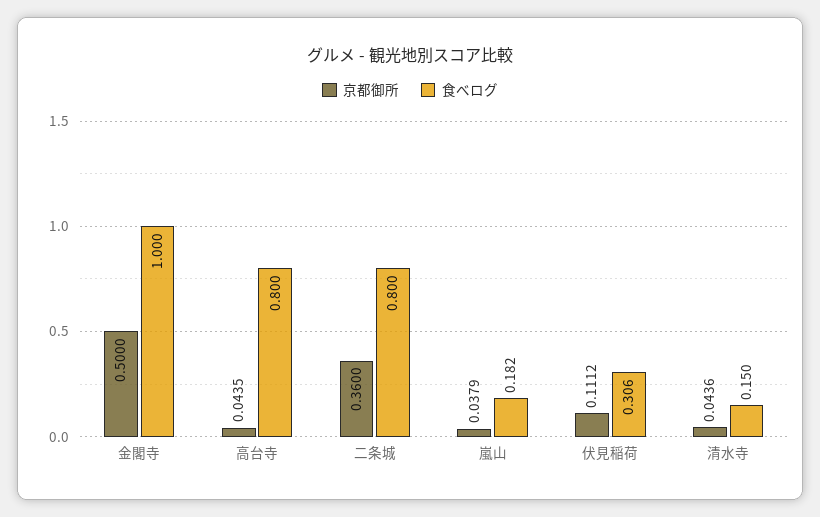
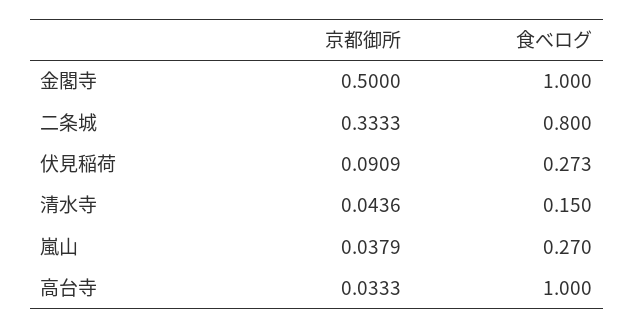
京都御所, 高台寺: 0.0435 -> 0.0333
食べログ, 高台寺: 0.8 -> 1
京都御所, 二条城: 0.36 -> 0.3333
食べログ, 嵐山: 0.182 -> 0.27
京都御所, 伏見稲荷: 0.1112 -> 0.0909
食べログ, 伏見稲荷: 0.306 -> 0.273

